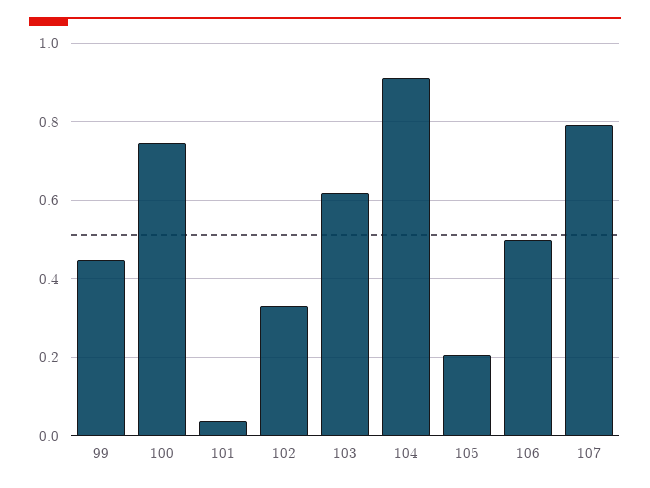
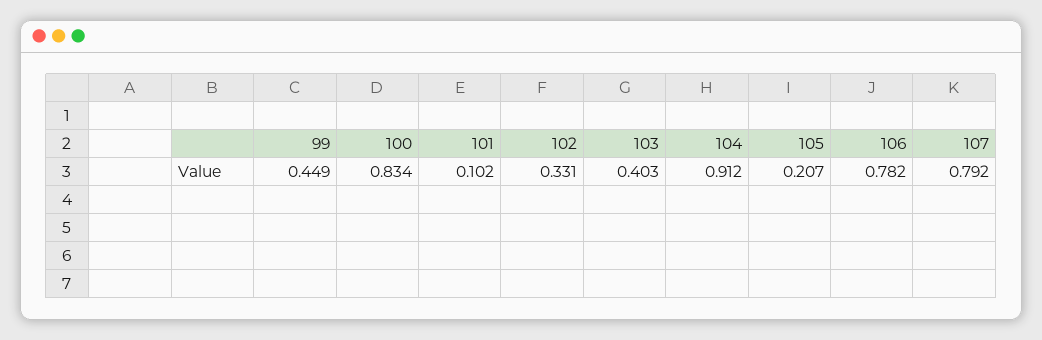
100: 0.74 -> 0.834
101: 0.04 -> 0.102
103: 0.62 -> 0.403
106: 0.5 -> 0.782

